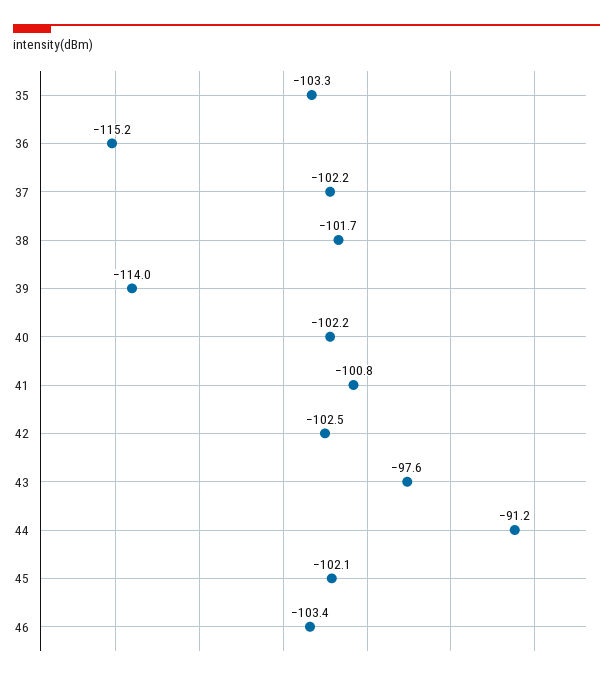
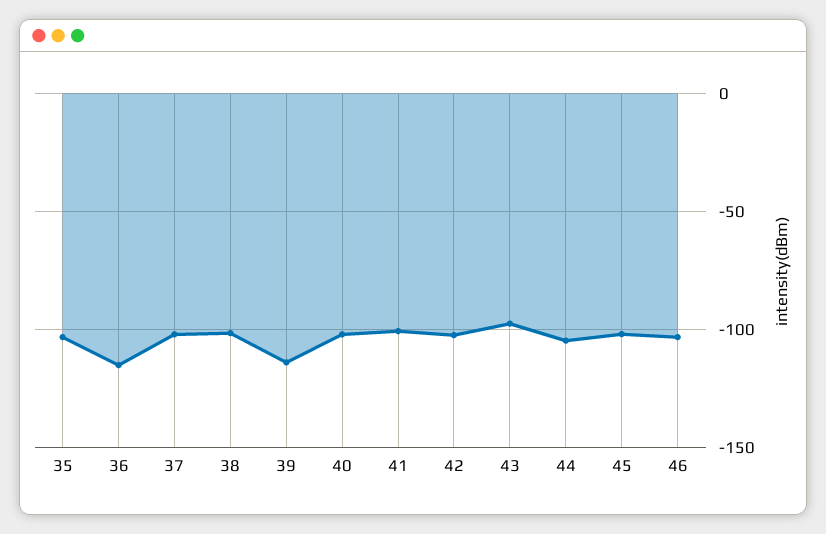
44: -91.2 -> -105

